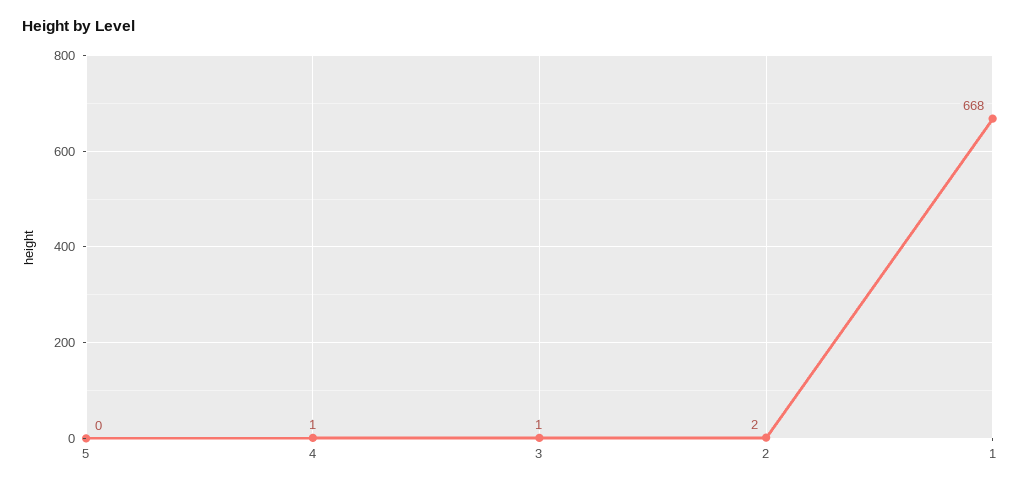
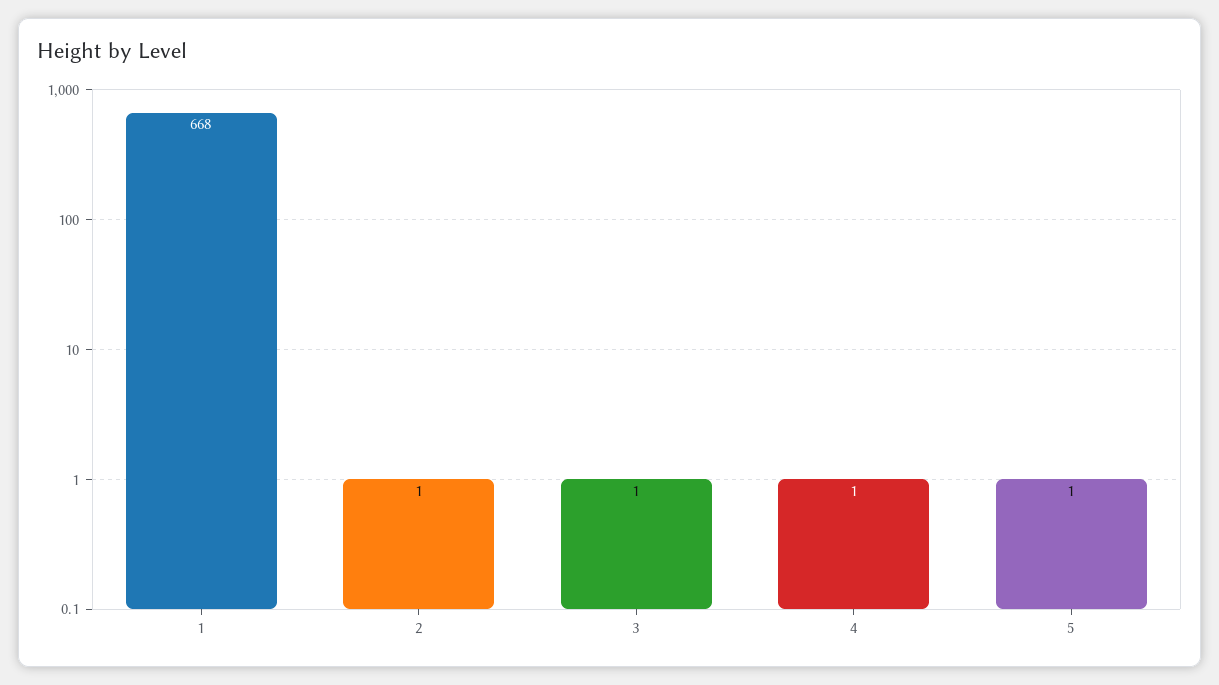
5: 0 -> 1
2: 2 -> 1

